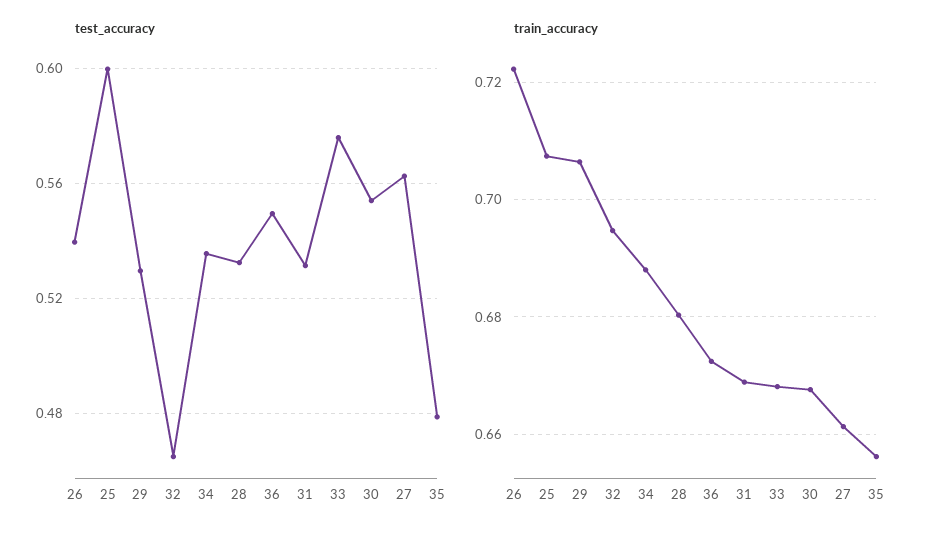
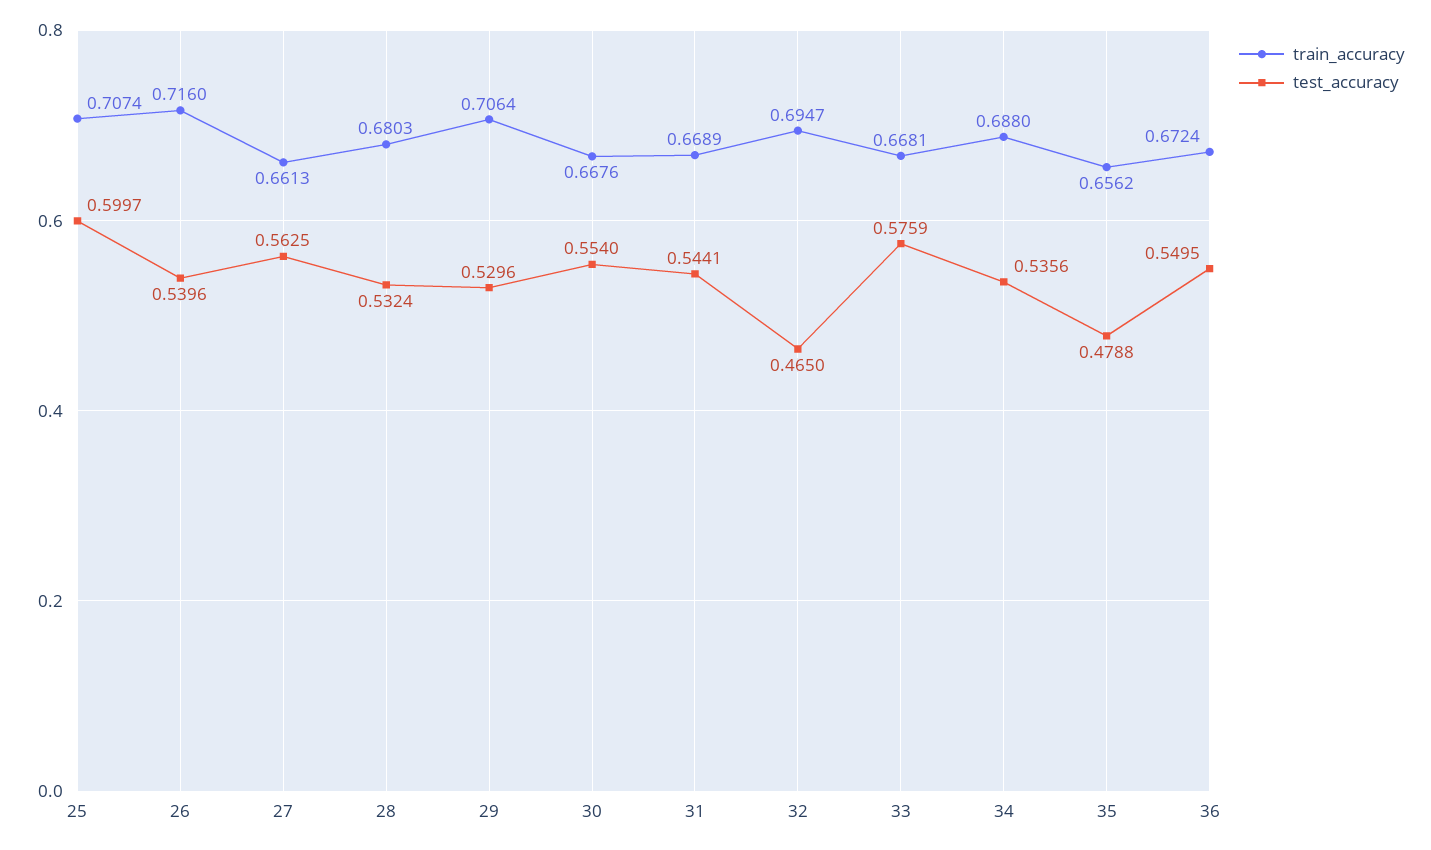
test_accuracy, 31: 0.53 -> 0.5441
train_accuracy, 26: 0.722 -> 0.716

